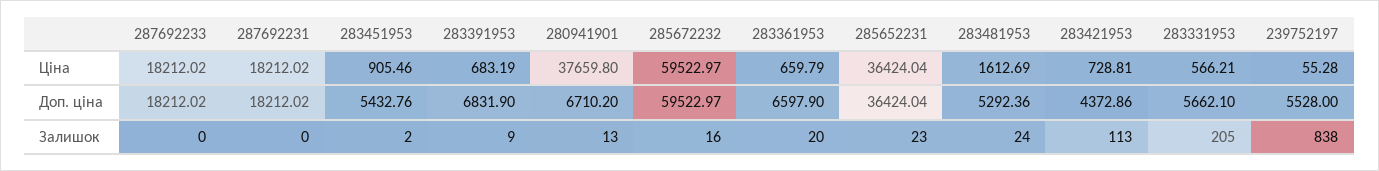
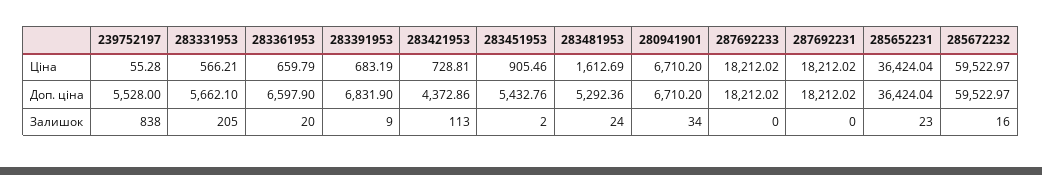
280941901, Ціна: 37659.8 -> 6710.2
280941901, Залишок: 13 -> 34

